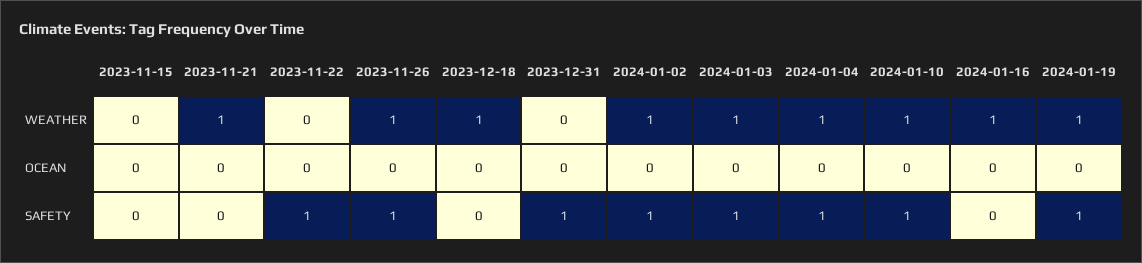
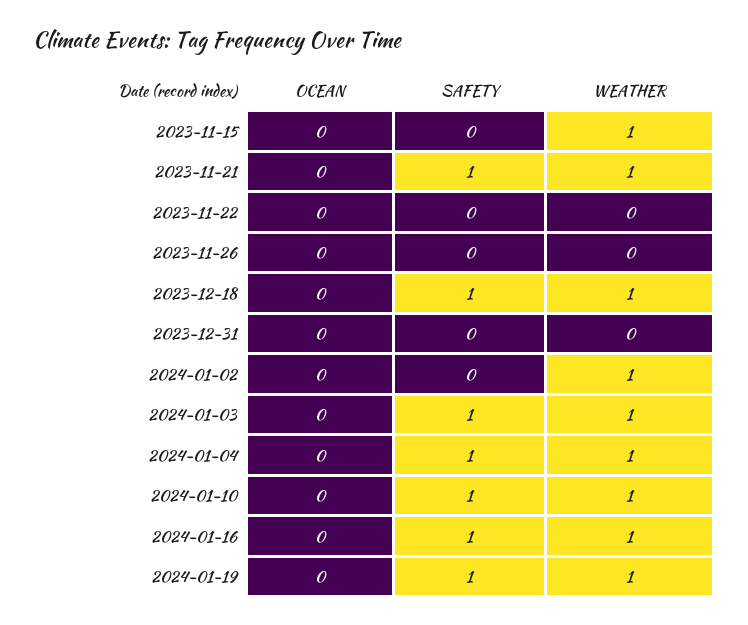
2023-11-15, WEATHER: 0 -> 1
2023-11-26, WEATHER: 1 -> 0
2023-11-21, SAFETY: 0 -> 1
2023-11-22, SAFETY: 1 -> 0
2023-11-26, SAFETY: 1 -> 0
2023-12-18, SAFETY: 0 -> 1
2023-12-31, SAFETY: 1 -> 0
2024-01-02, SAFETY: 1 -> 0
2024-01-16, SAFETY: 0 -> 1

